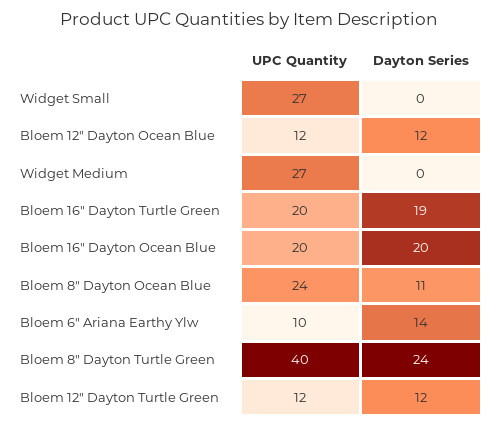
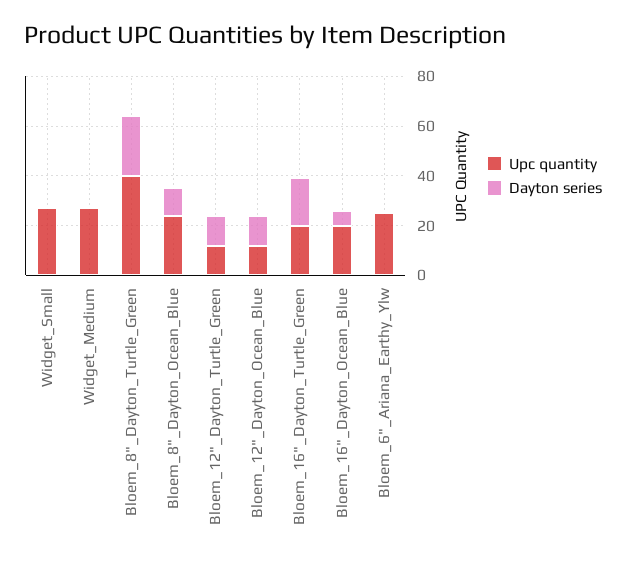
Dayton Series, Bloem 16" Dayton Ocean Blue: 20 -> 5
UPC Quantity, Bloem 6" Ariana Earthy Ylw: 10 -> 25
Dayton Series, Bloem 6" Ariana Earthy Ylw: 14 -> 0

